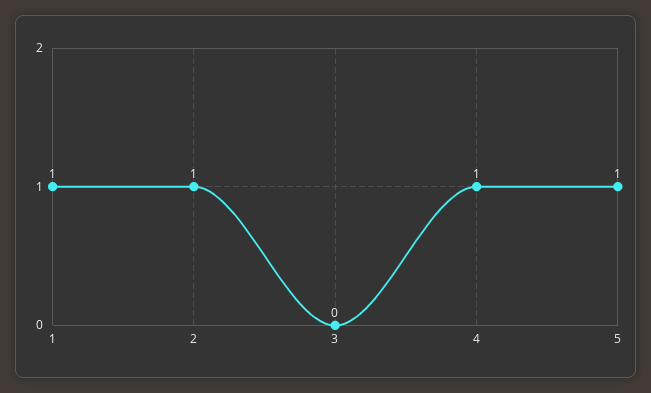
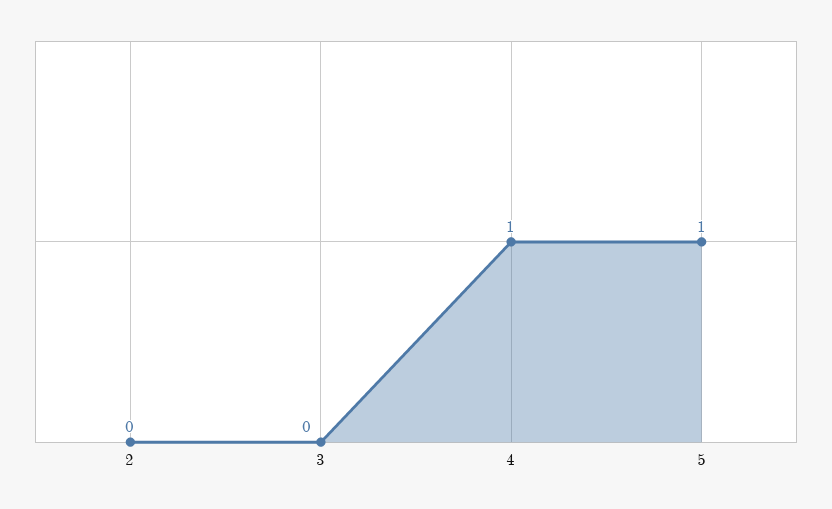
1: 1 -> none
2: 1 -> 0

